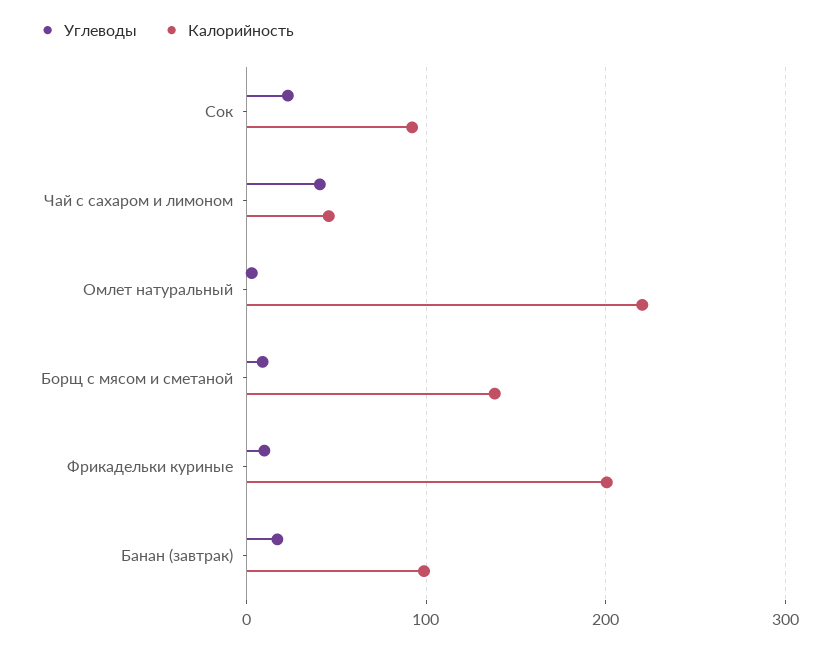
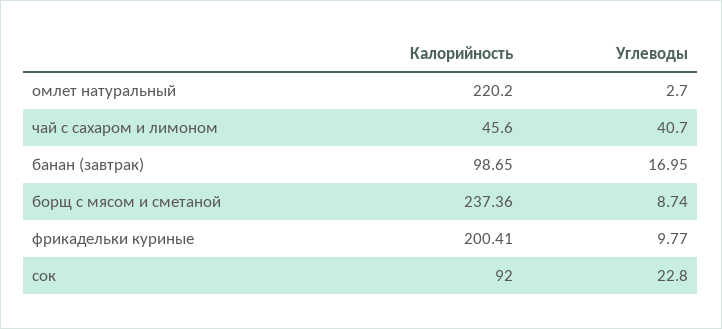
Калорийность, Борщ с мясом и сметаной: 140 -> 237.36

